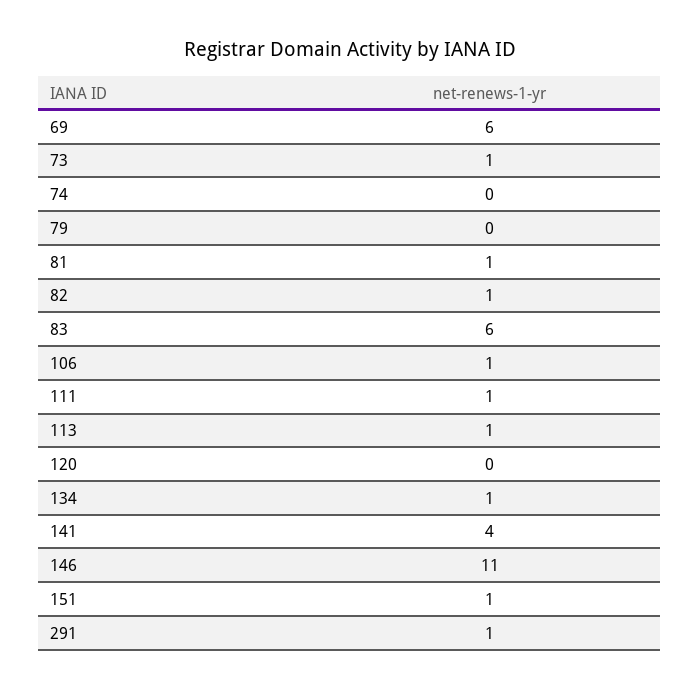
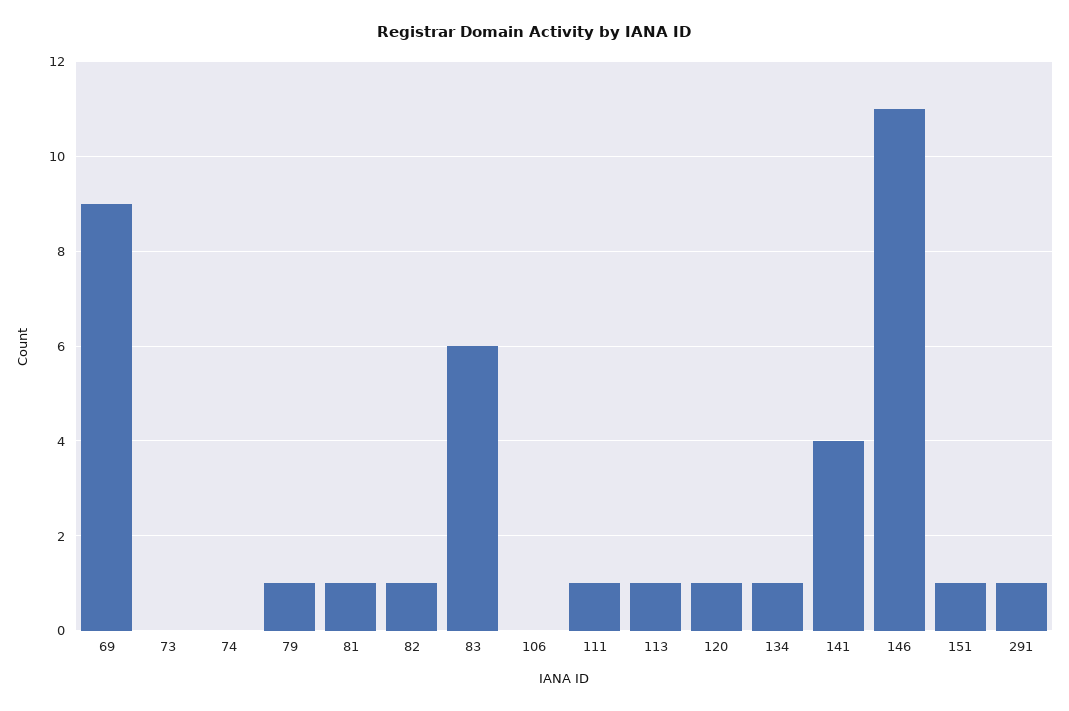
69: 6 -> 9
73: 1 -> 0
79: 0 -> 1
106: 1 -> 0
120: 0 -> 1

